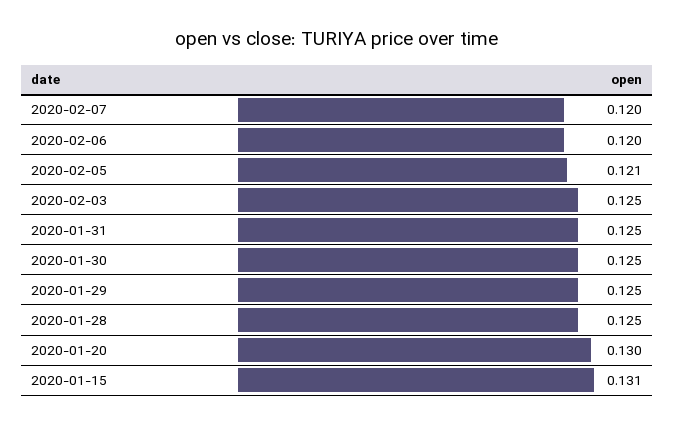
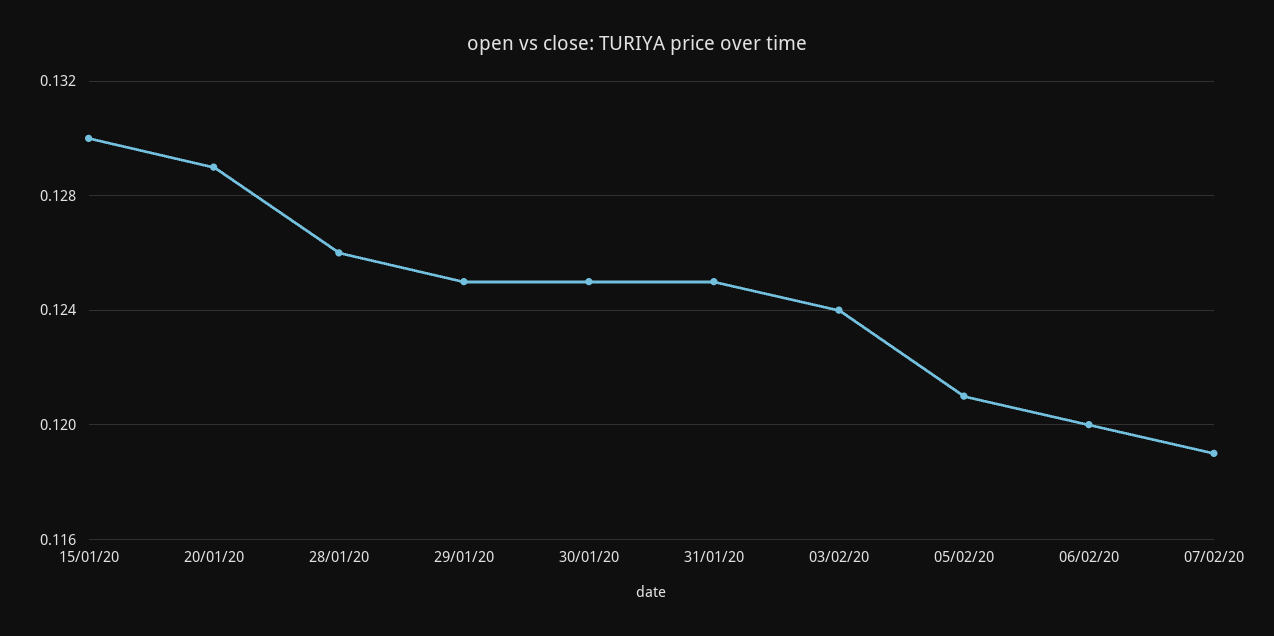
2020-02-07: 0.12 -> 0.119
2020-02-03: 0.125 -> 0.124
2020-01-28: 0.125 -> 0.126
2020-01-20: 0.13 -> 0.129
2020-01-15: 0.131 -> 0.13

